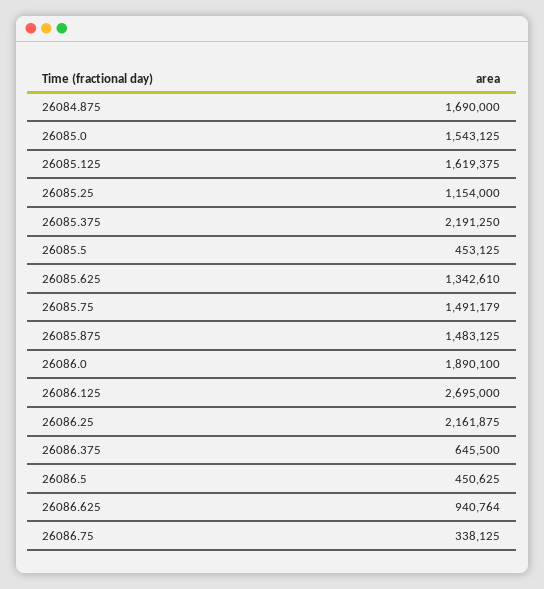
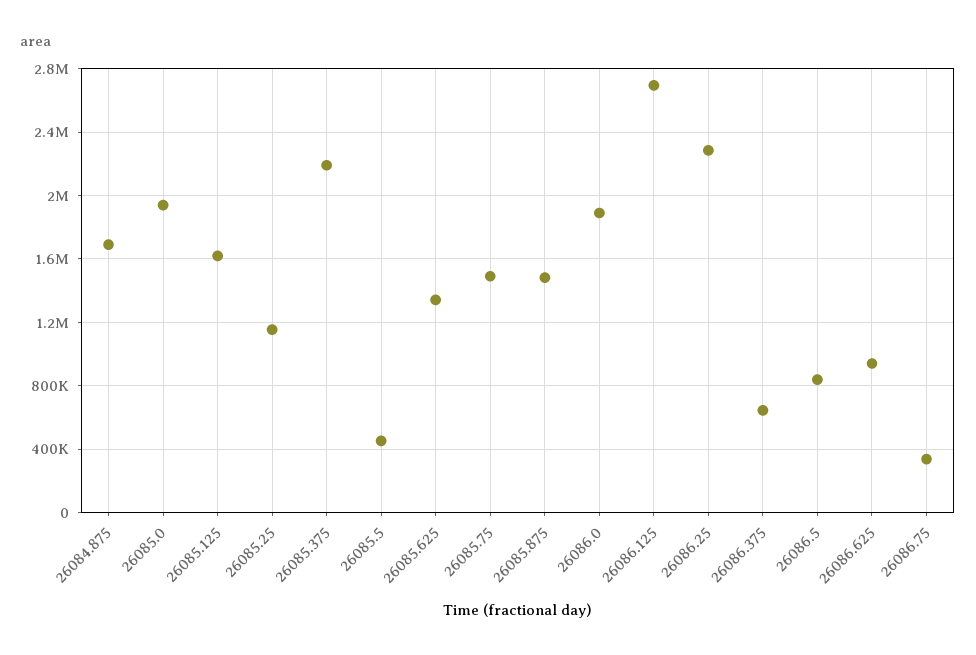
26085.0: 1543125 -> 1950000
26086.25: 2161875 -> 2300000
26086.5: 450625 -> 850000

